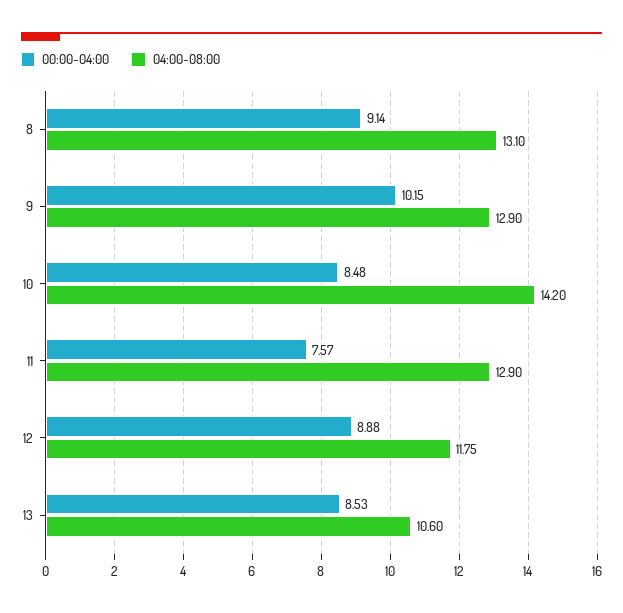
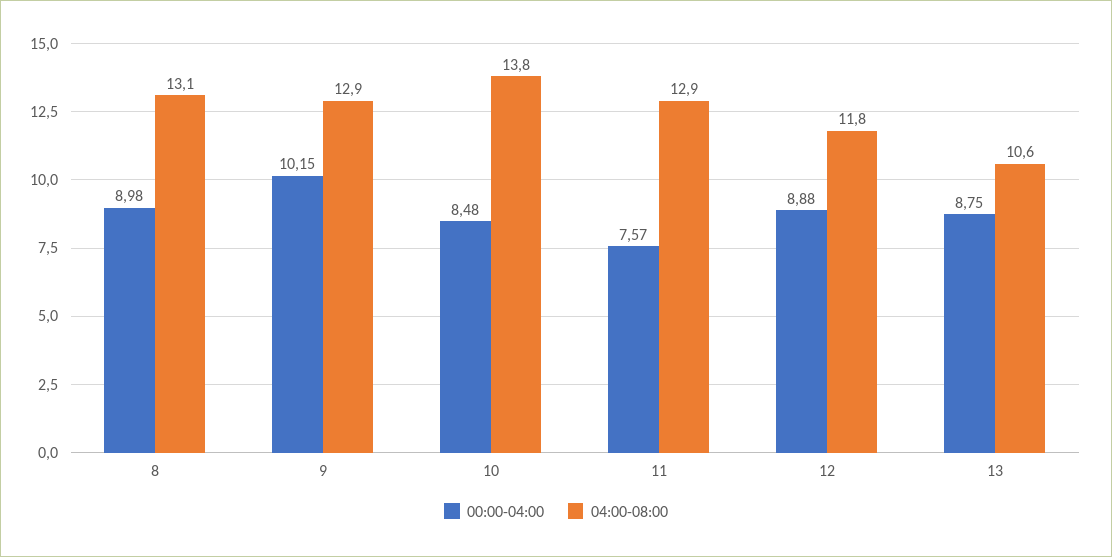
00:00-04:00, 8: 9.14 -> 8.98
04:00-08:00, 10: 14.2 -> 13.8
00:00-04:00, 13: 8.53 -> 8.75

